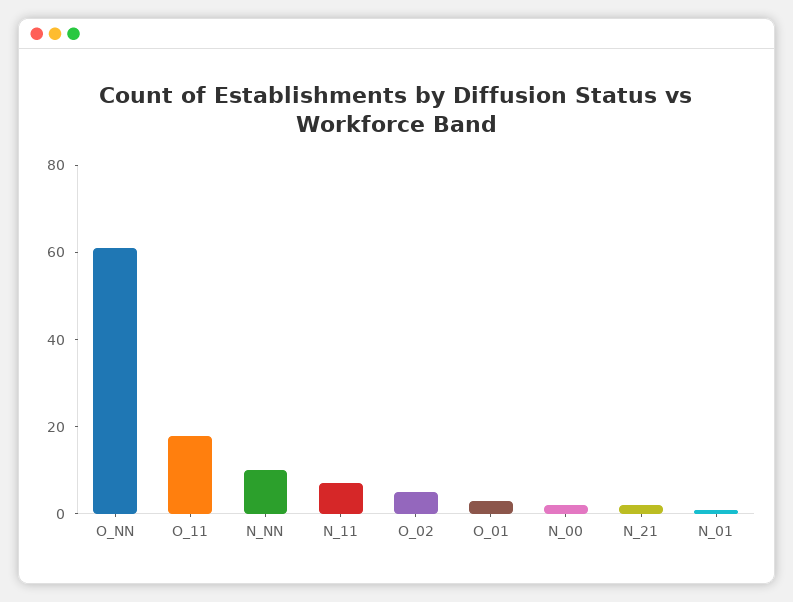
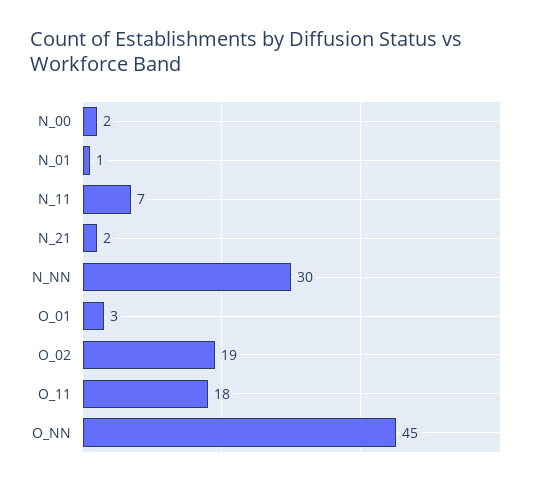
O_NN: 60 -> 45
N_NN: 10 -> 30
O_02: 5 -> 19

